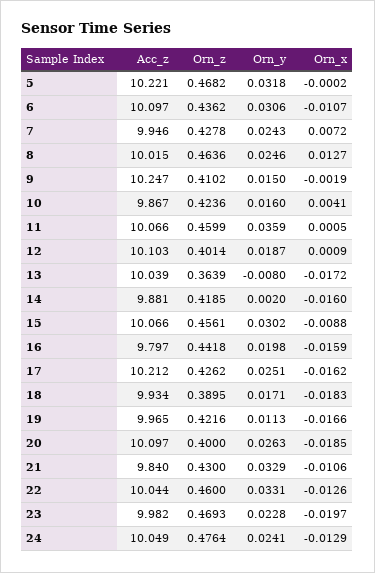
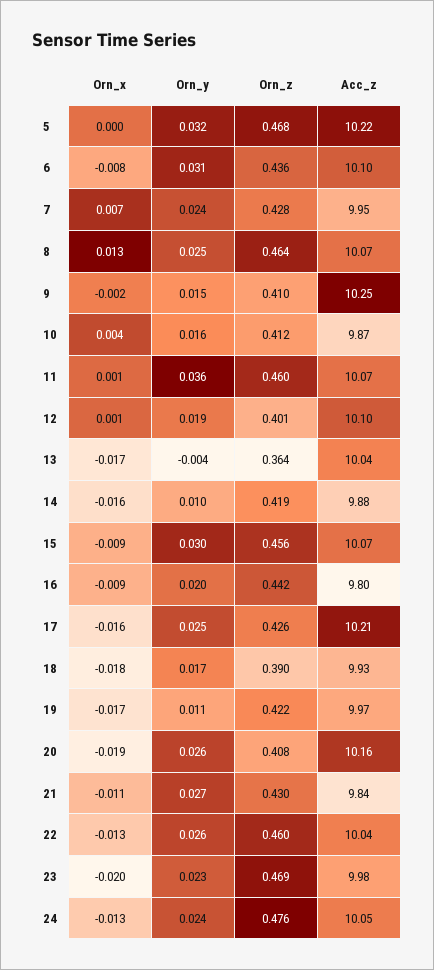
Orn_x, 6: -0.0107 -> -0.008
Acc_z, 8: 10.015 -> 10.07
Orn_z, 10: 0.4236 -> 0.412
Orn_y, 13: -0.008 -> -0.004
Orn_y, 14: 0.002 -> 0.01
Orn_x, 16: -0.0159 -> -0.009
Acc_z, 20: 10.097 -> 10.16
Orn_z, 20: 0.4 -> 0.408
Orn_y, 21: 0.0329 -> 0.027
Orn_y, 22: 0.0331 -> 0.026

